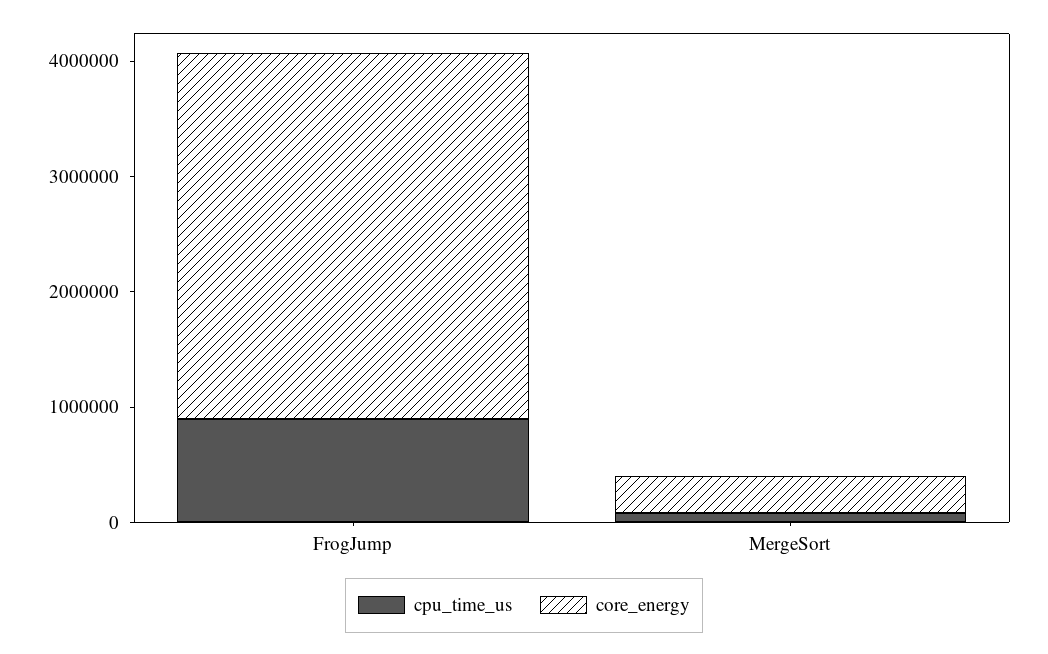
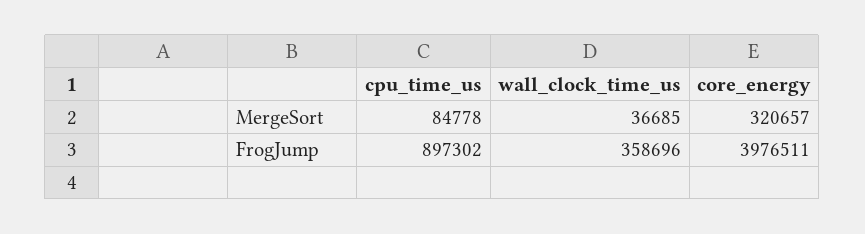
core_energy, FrogJump: 3200000 -> 3976511
wall_clock_time_us, MergeSort: none -> 36685
wall_clock_time_us, FrogJump: none -> 358696

